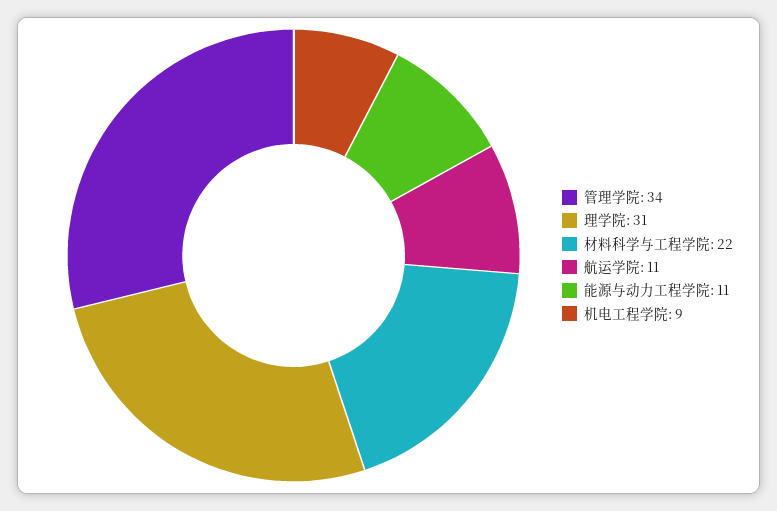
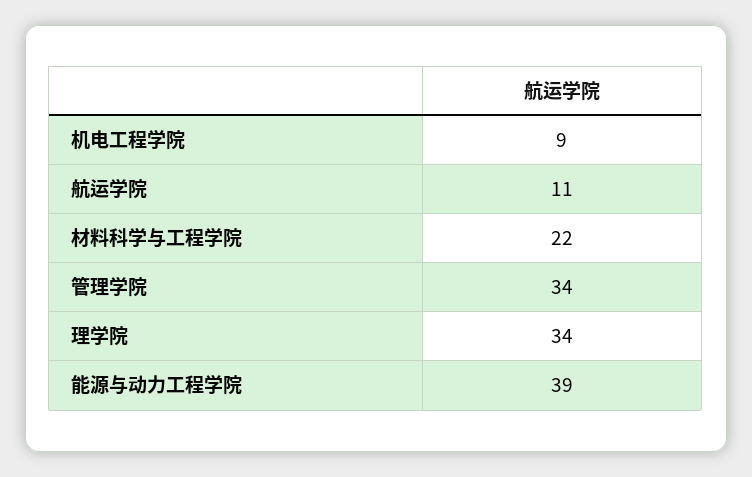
理学院: 31 -> 34
能源与动力工程学院: 11 -> 39

